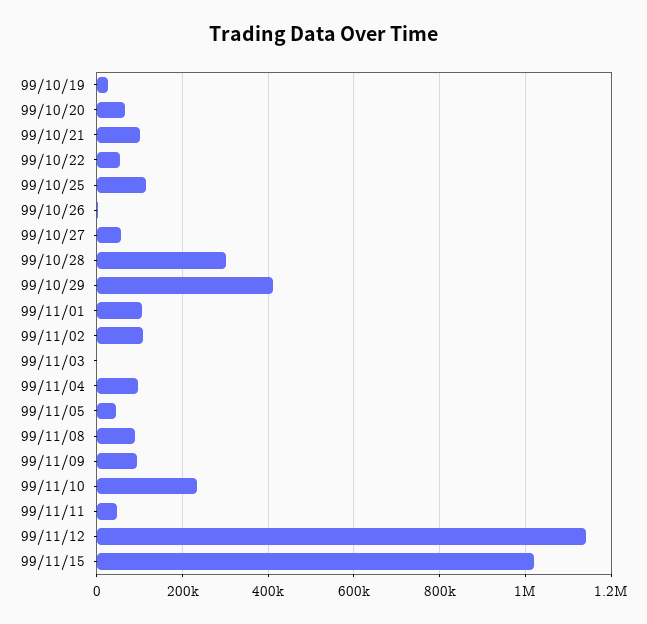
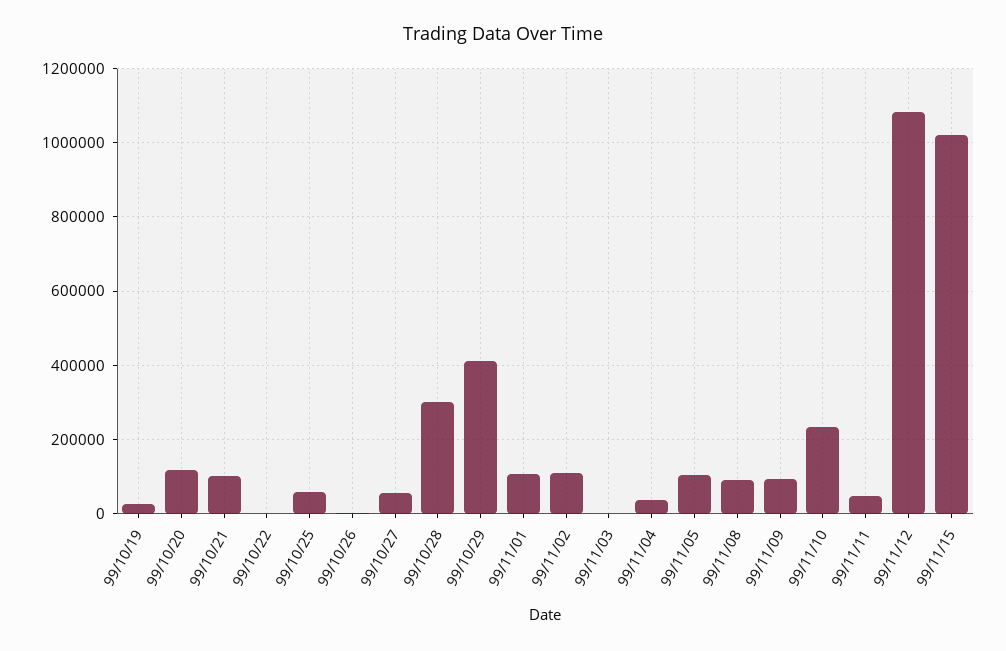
99/10/20: 60000 -> 120000
99/10/22: 60000 -> 0
99/10/25: 120000 -> 60000
99/11/04: 100000 -> 40000
99/11/05: 40000 -> 100000
99/11/12: 1140000 -> 1080000

